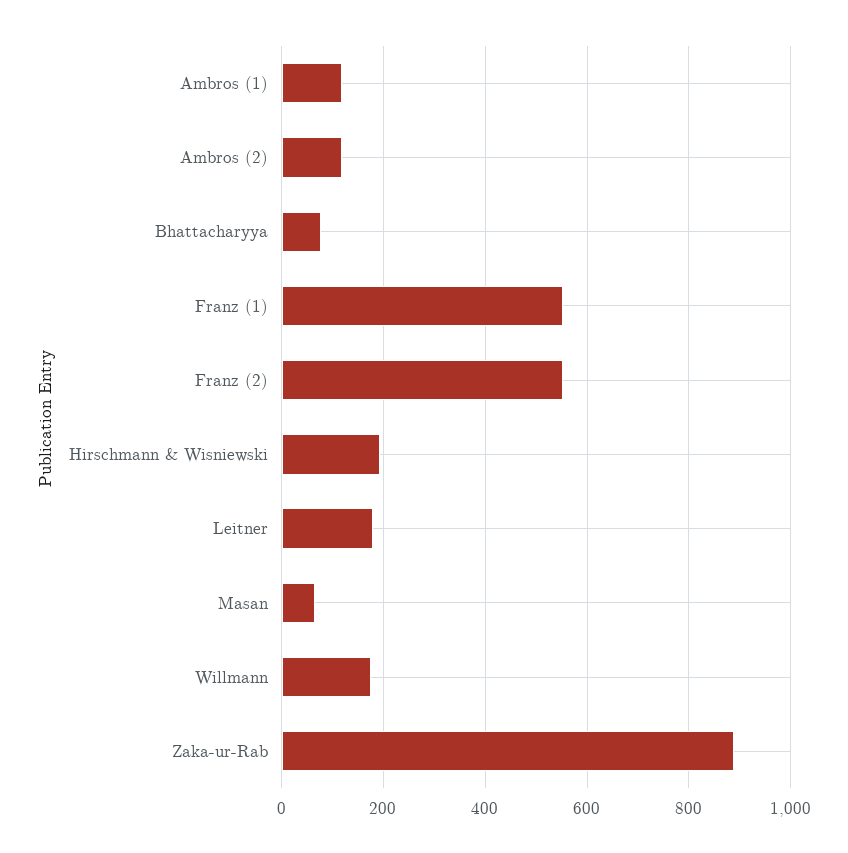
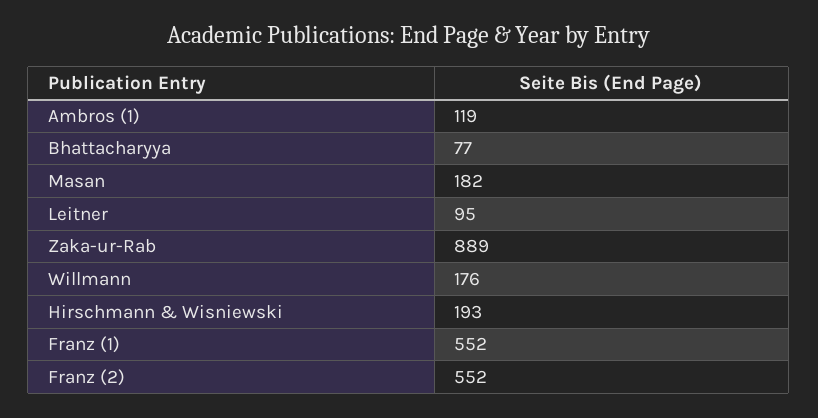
Ambros (2): 120 -> none
Leitner: 180 -> 95
Masan: 60 -> 182

